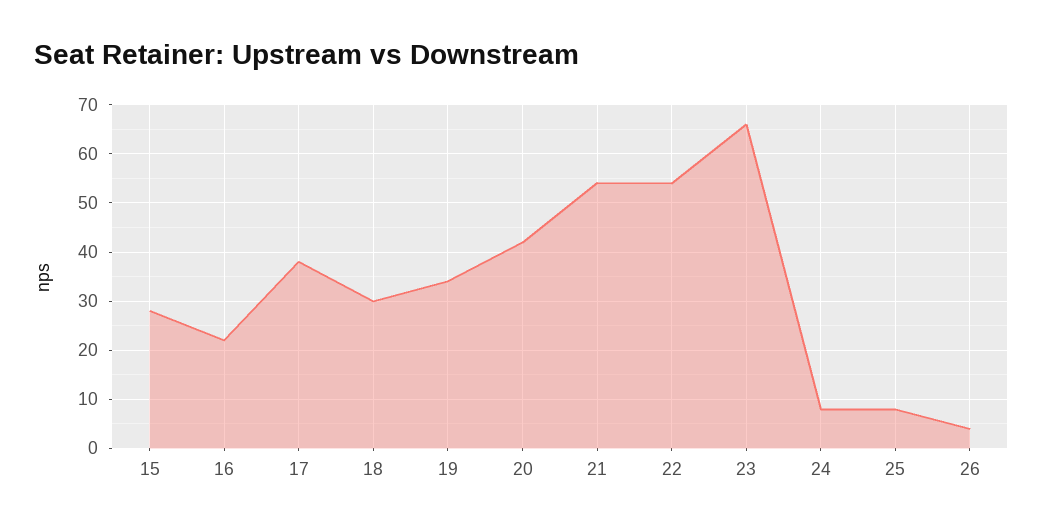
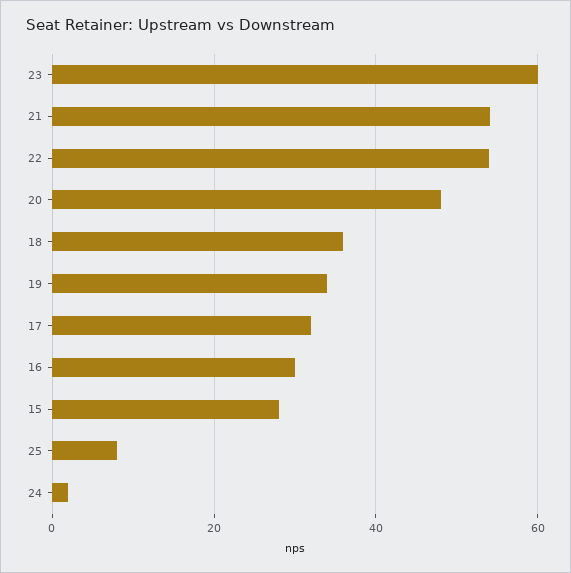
16: 22 -> 30
17: 38 -> 32
18: 30 -> 36
20: 42 -> 48
23: 66 -> 60
24: 8 -> 2
26: 4 -> none

